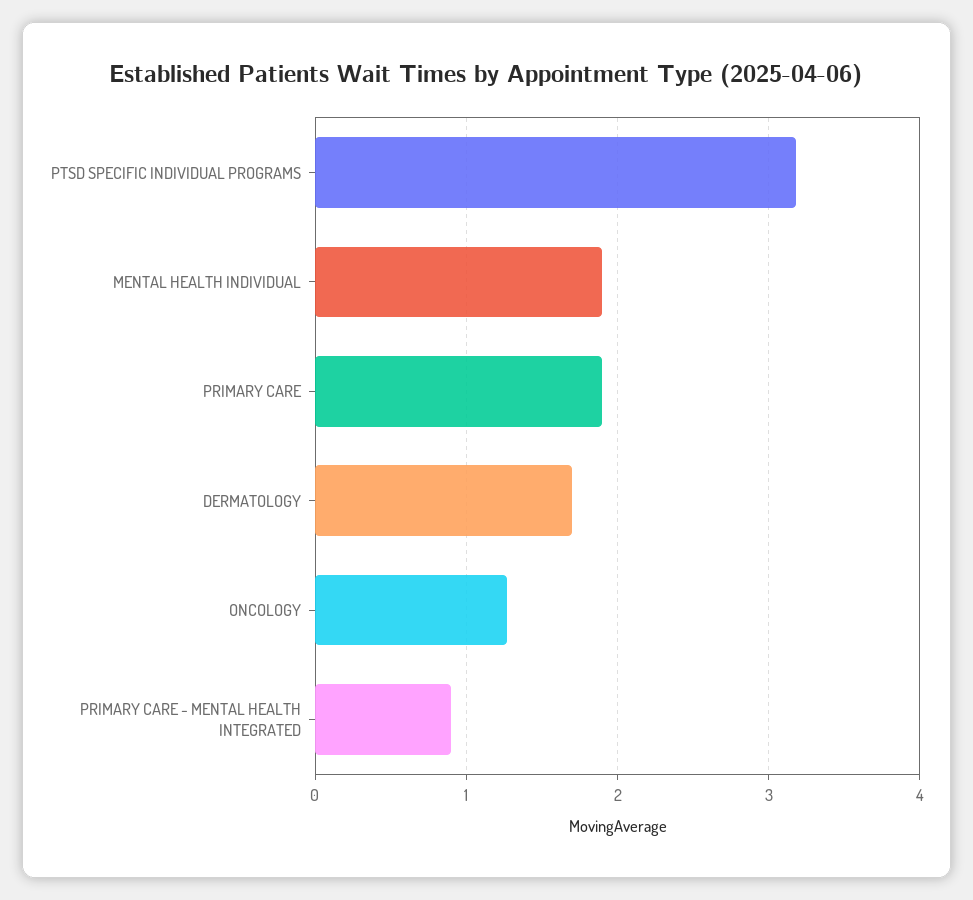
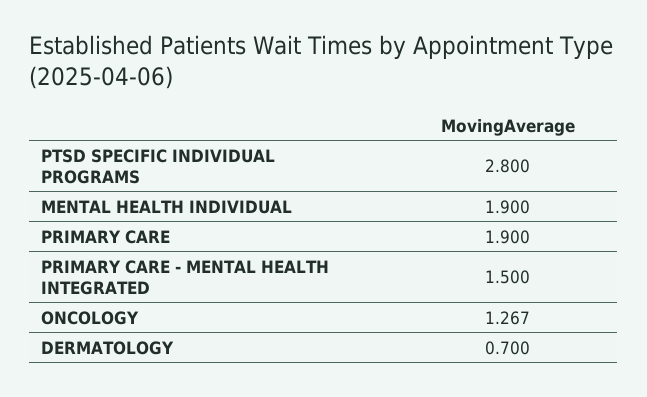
PTSD SPECIFIC INDIVIDUAL PROGRAMS: 3.2 -> 2.8
DERMATOLOGY: 1.7 -> 0.7
PRIMARY CARE - MENTAL HEALTH INTEGRATED: 0.9 -> 1.5

